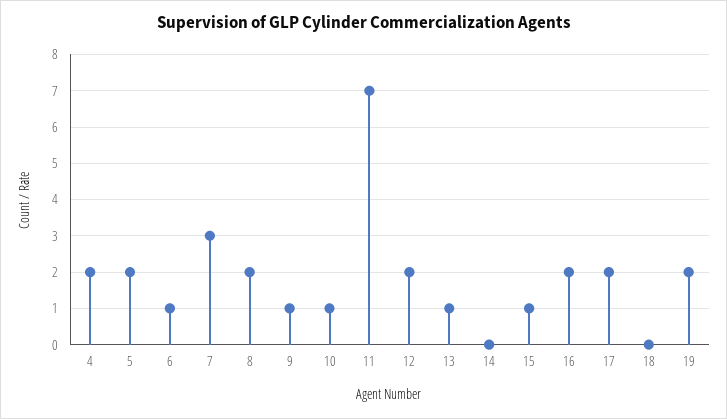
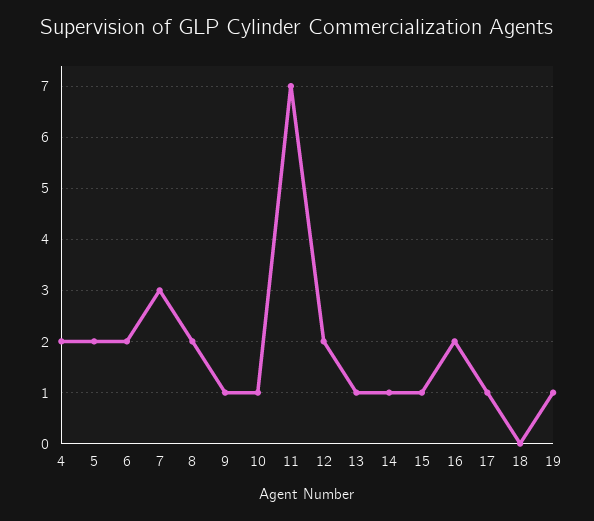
6: 1 -> 2
14: 0 -> 1
17: 2 -> 1
19: 2 -> 1

